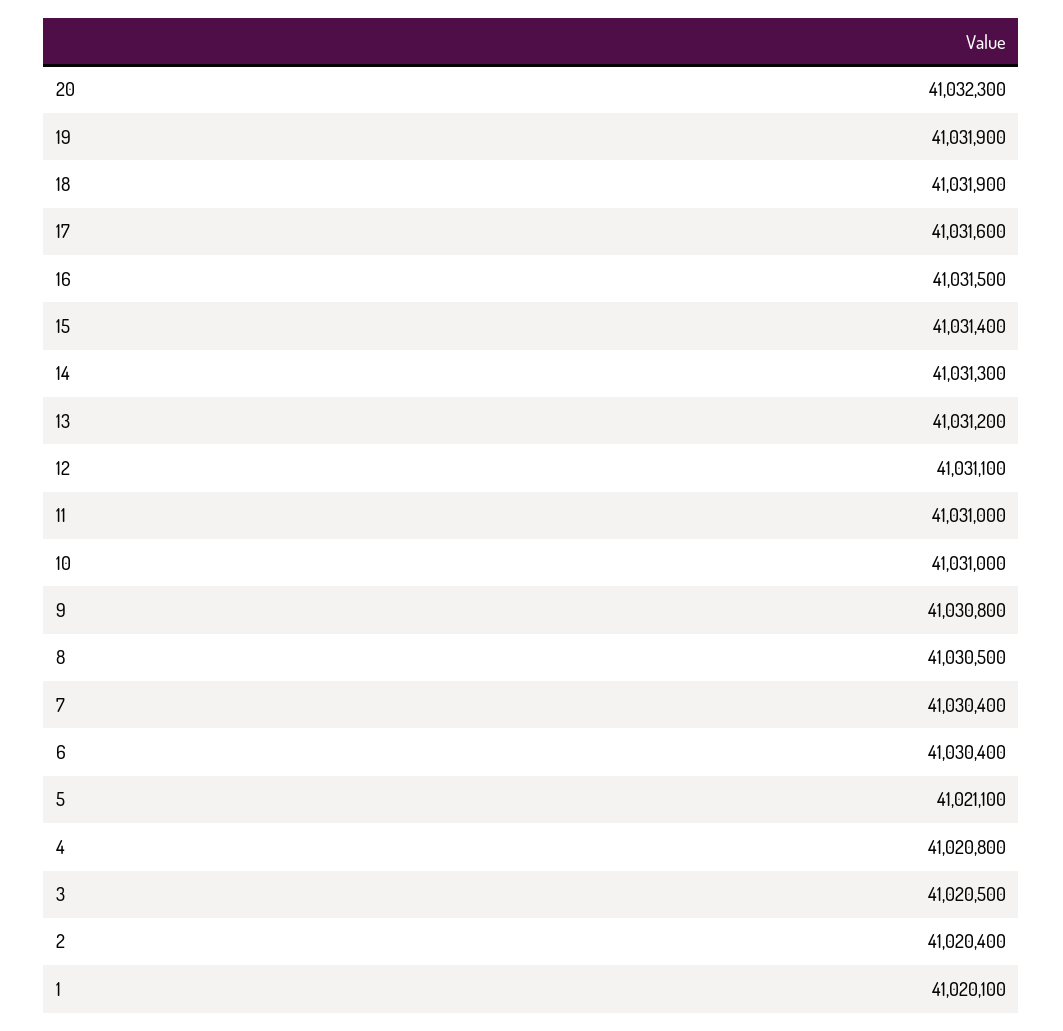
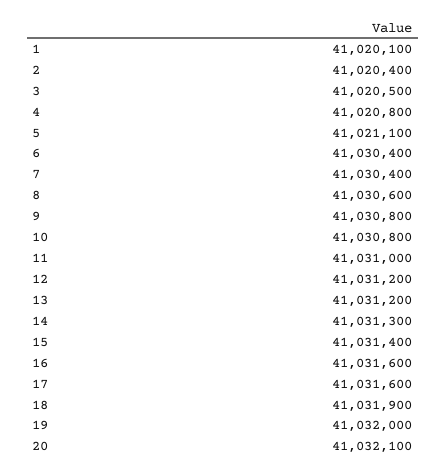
20: 41032300 -> 41032100
19: 41031900 -> 41032000
16: 41031500 -> 41031600
12: 41031100 -> 41031200
10: 41031000 -> 41030800
8: 41030500 -> 41030600

